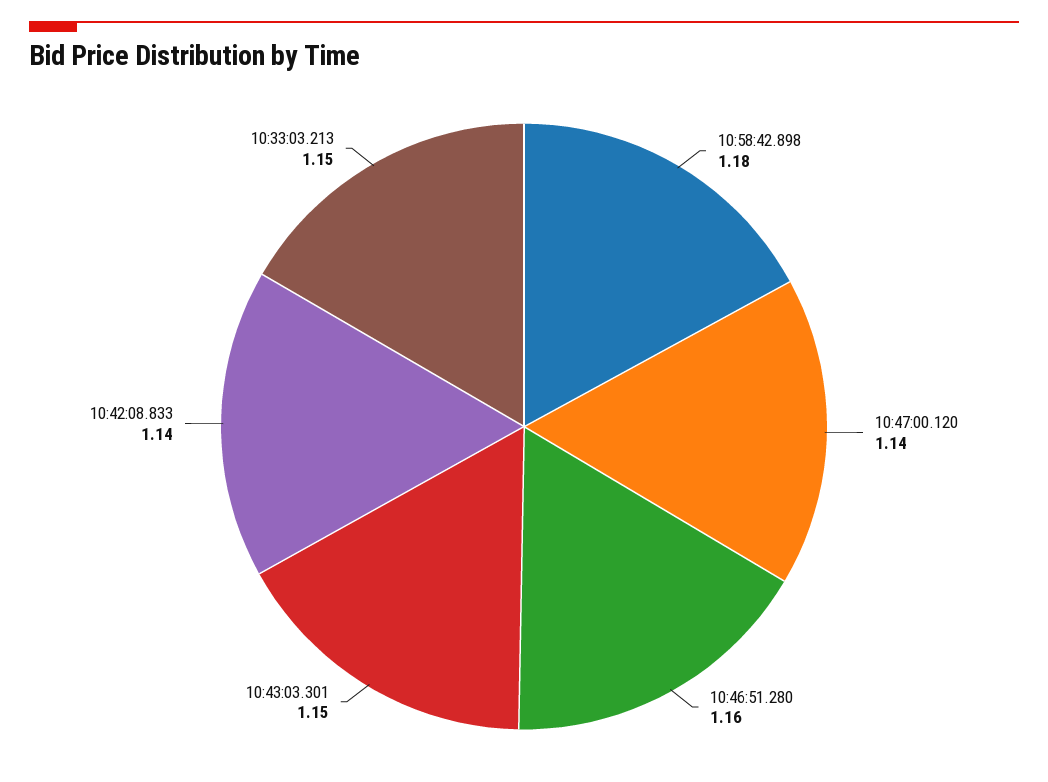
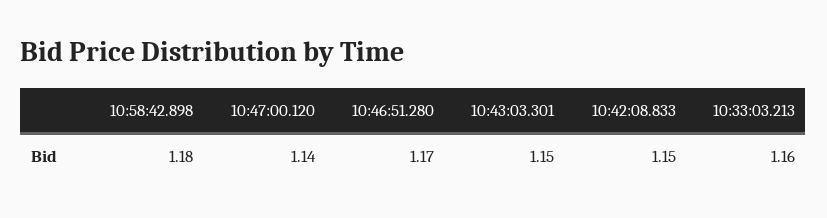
10:46:51.280: 1.16 -> 1.17
10:42:08.833: 1.14 -> 1.15
10:33:03.213: 1.15 -> 1.16

